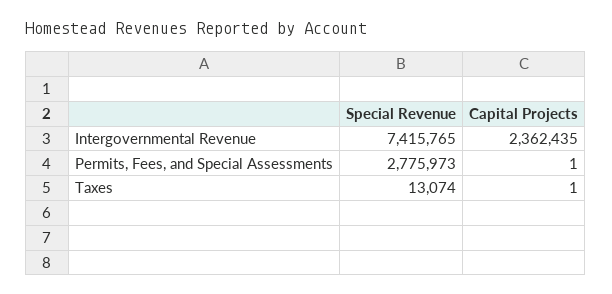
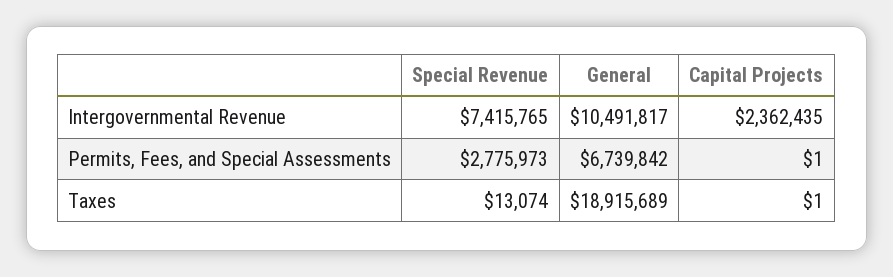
General, Intergovernmental Revenue: none -> 10491817
General, Permits, Fees, and Special Assessments: none -> 6739842
General, Taxes: none -> 18915689

